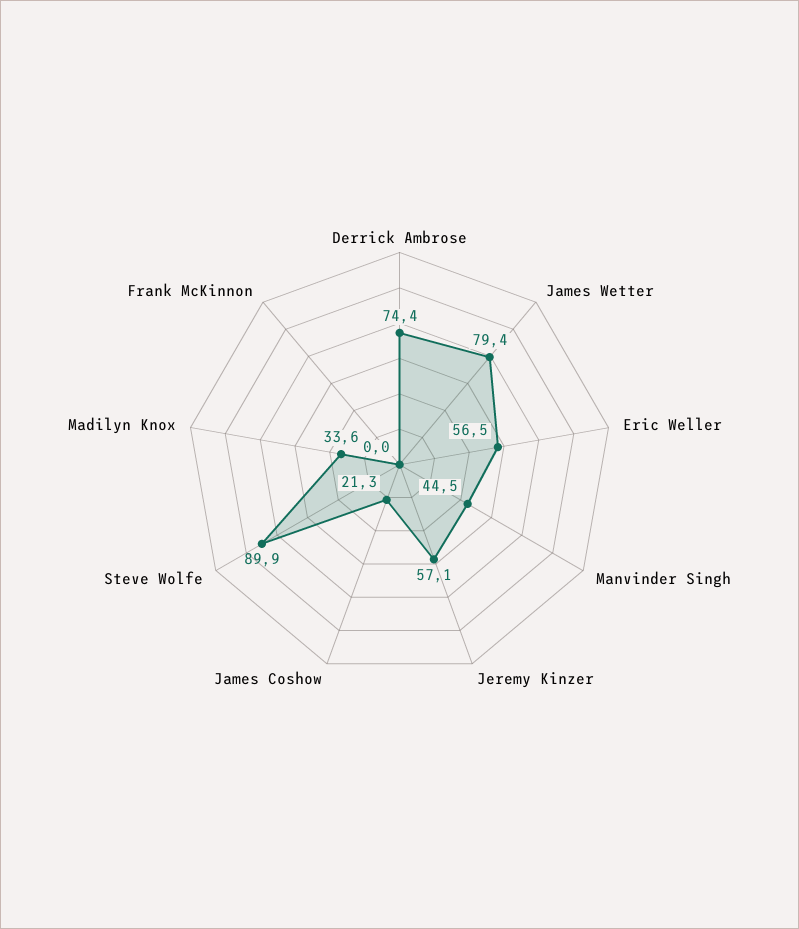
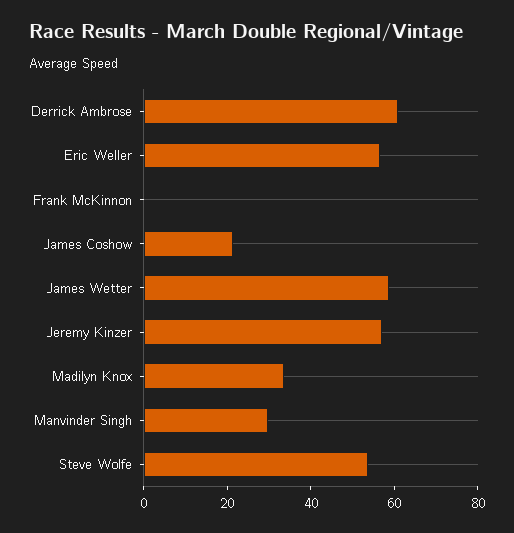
Derrick Ambrose: 74.4 -> 60
James Wetter: 79.4 -> 60
Manvinder Singh: 44.5 -> 30
Steve Wolfe: 89.9 -> 55

